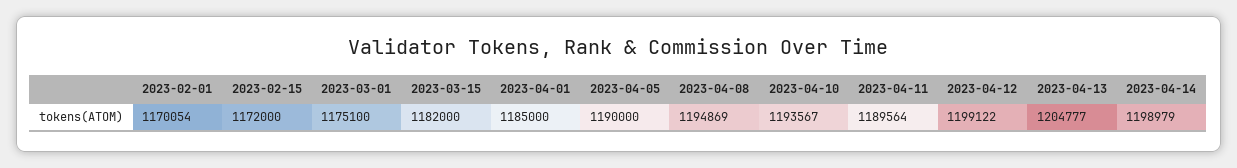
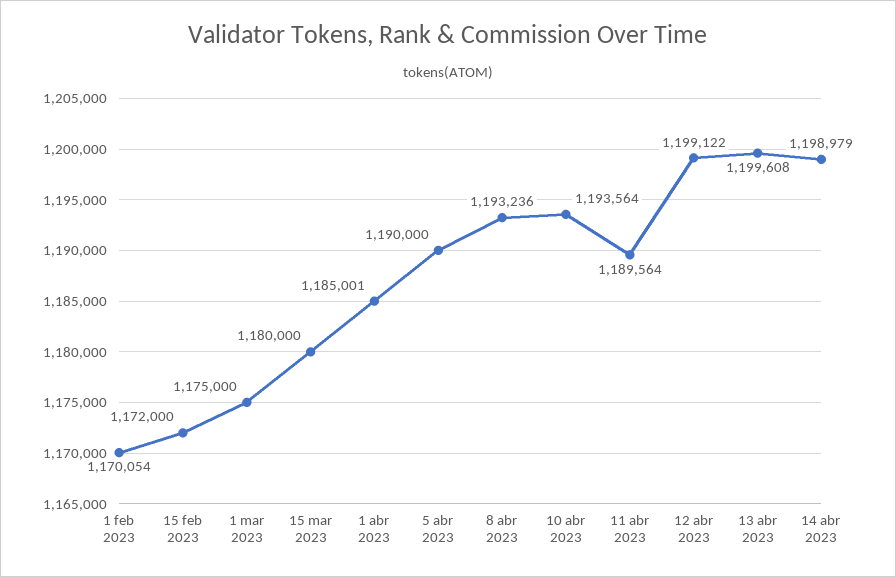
2023-03-01: 1175100 -> 1175000
2023-03-15: 1182000 -> 1180000
2023-04-01: 1185000 -> 1185001
2023-04-08: 1194869 -> 1193236
2023-04-10: 1193567 -> 1193564
2023-04-13: 1204777 -> 1199608

